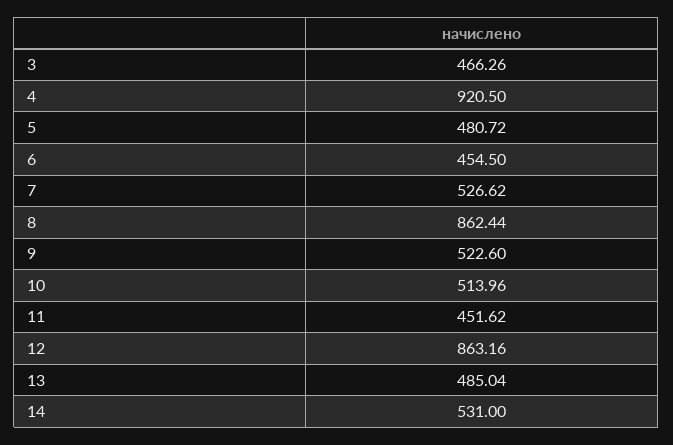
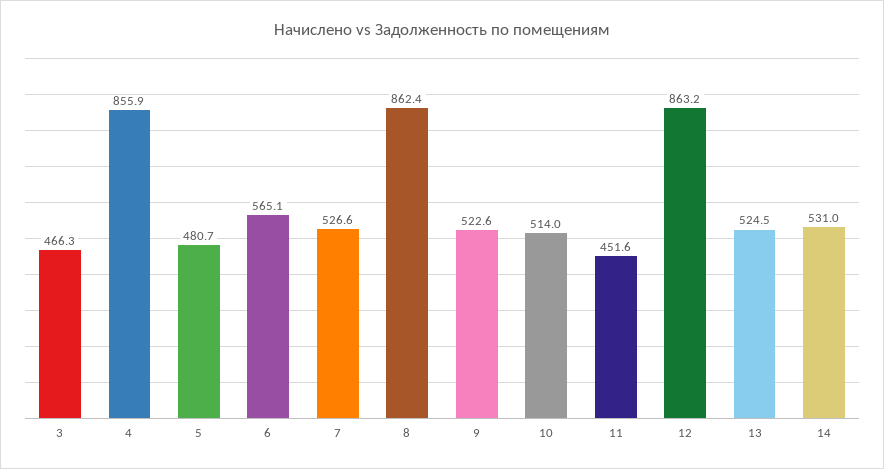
4: 920.5 -> 855.9
6: 454.5 -> 565.1
13: 485.04 -> 524.5

